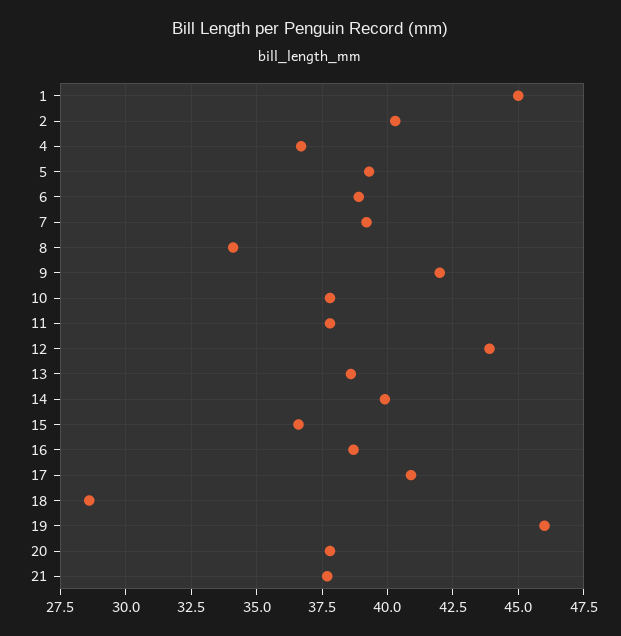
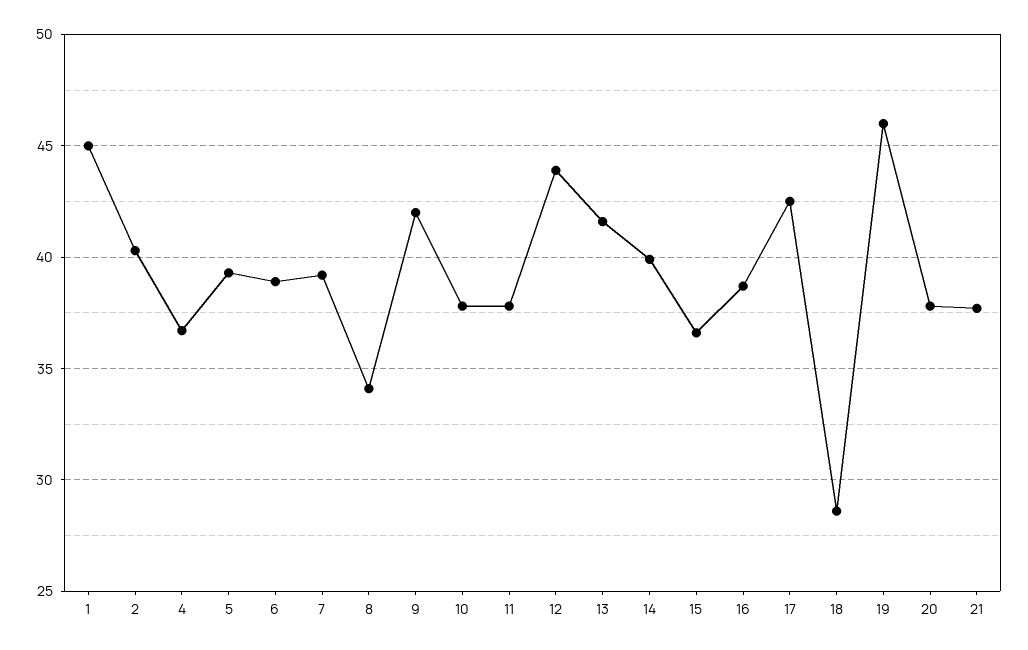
13: 38.5 -> 41.5
17: 41 -> 42.5

